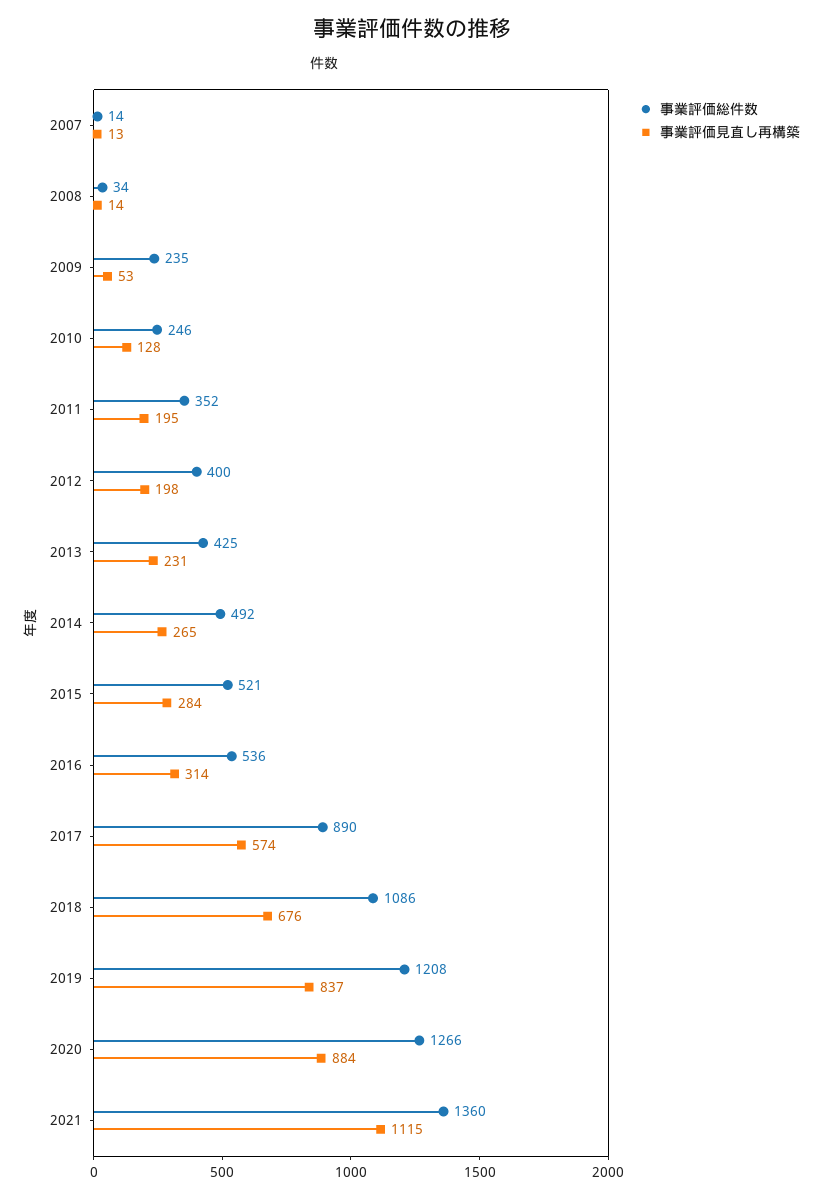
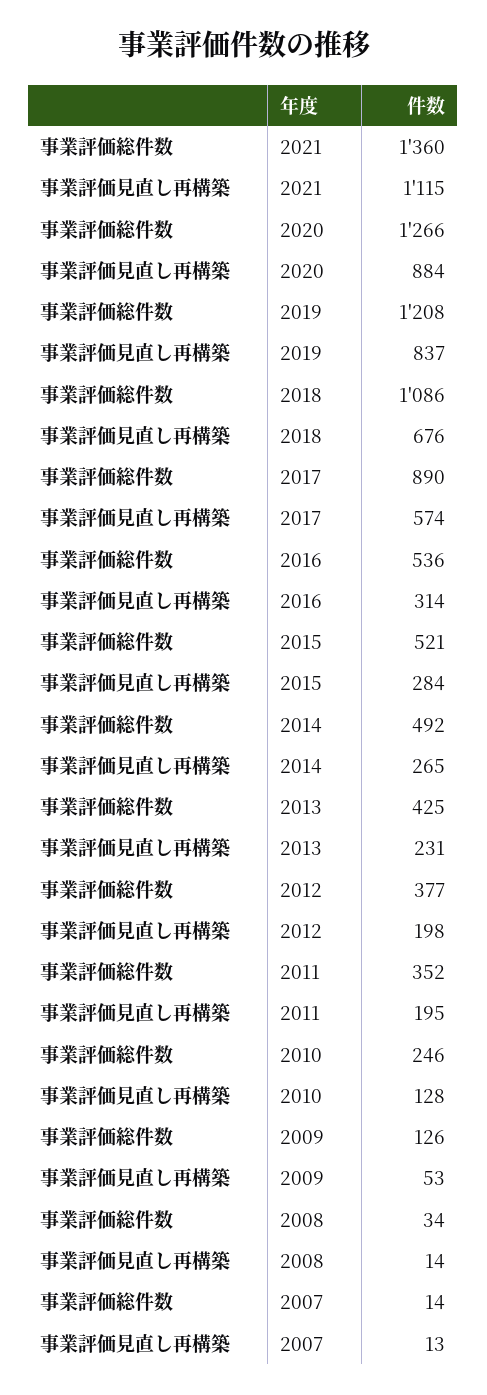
事業評価総件数, 2009: 235 -> 126
事業評価総件数, 2012: 400 -> 377

